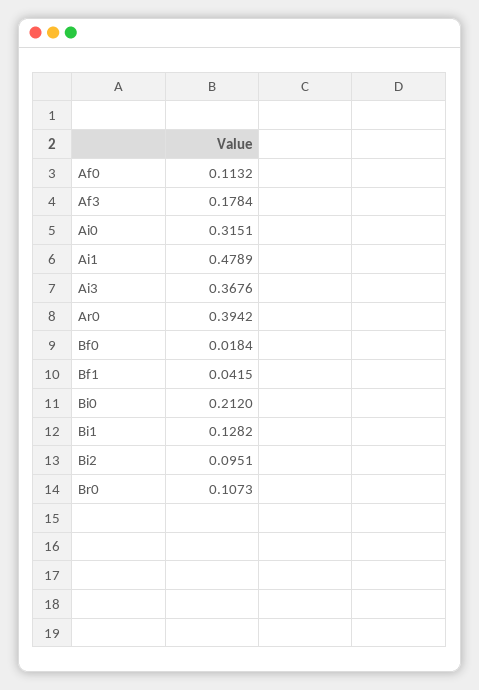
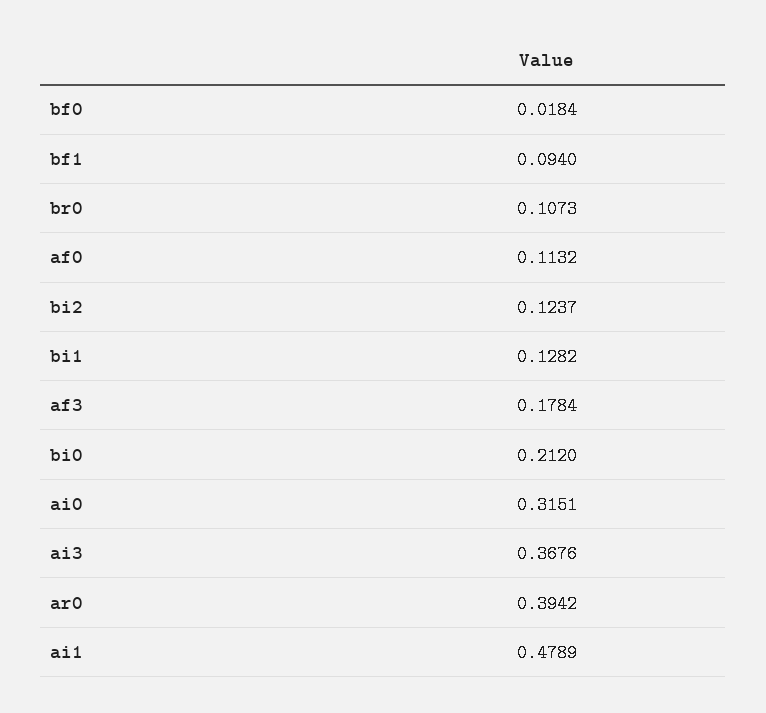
Bf1: 0.0415 -> 0.094
Bi2: 0.0951 -> 0.1237

